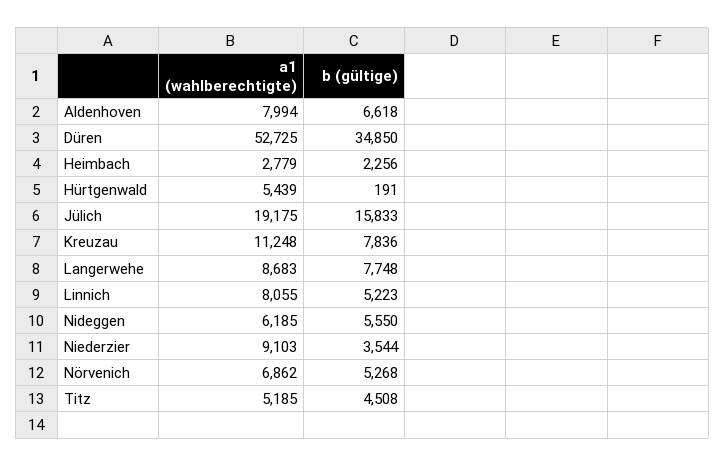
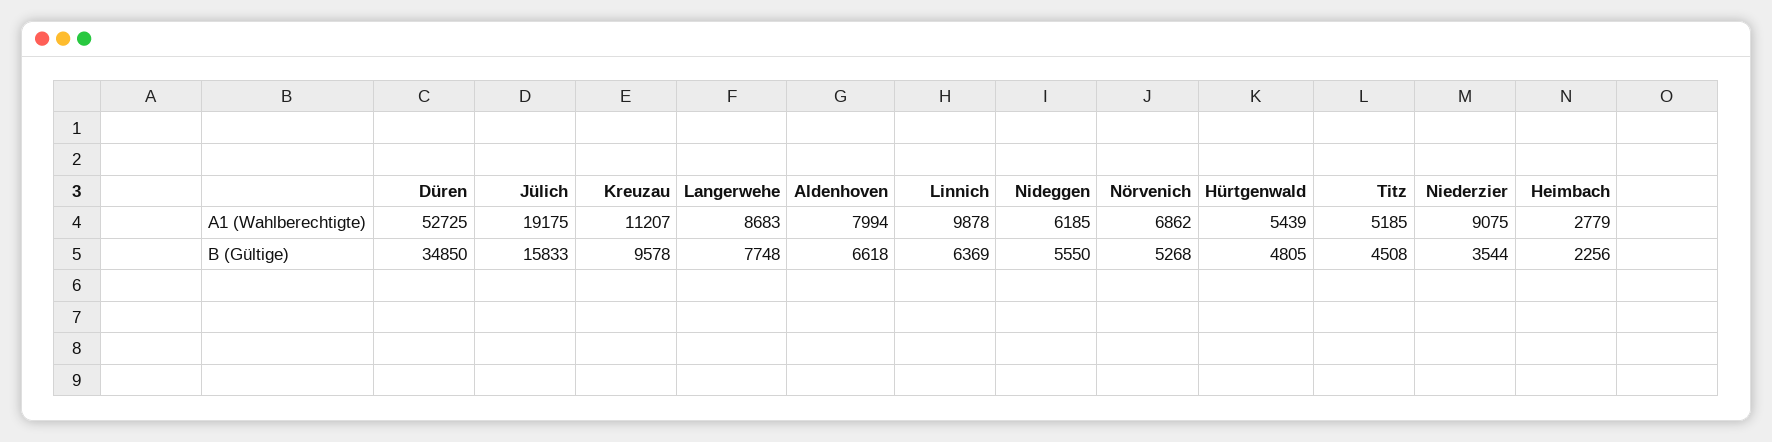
b (gültige), Hürtgenwald: 191 -> 4805
a1 (wahlberechtigte), Kreuzau: 11248 -> 11207
b (gültige), Kreuzau: 7836 -> 9578
a1 (wahlberechtigte), Linnich: 8055 -> 9878
b (gültige), Linnich: 5223 -> 6369
a1 (wahlberechtigte), Niederzier: 9103 -> 9075

